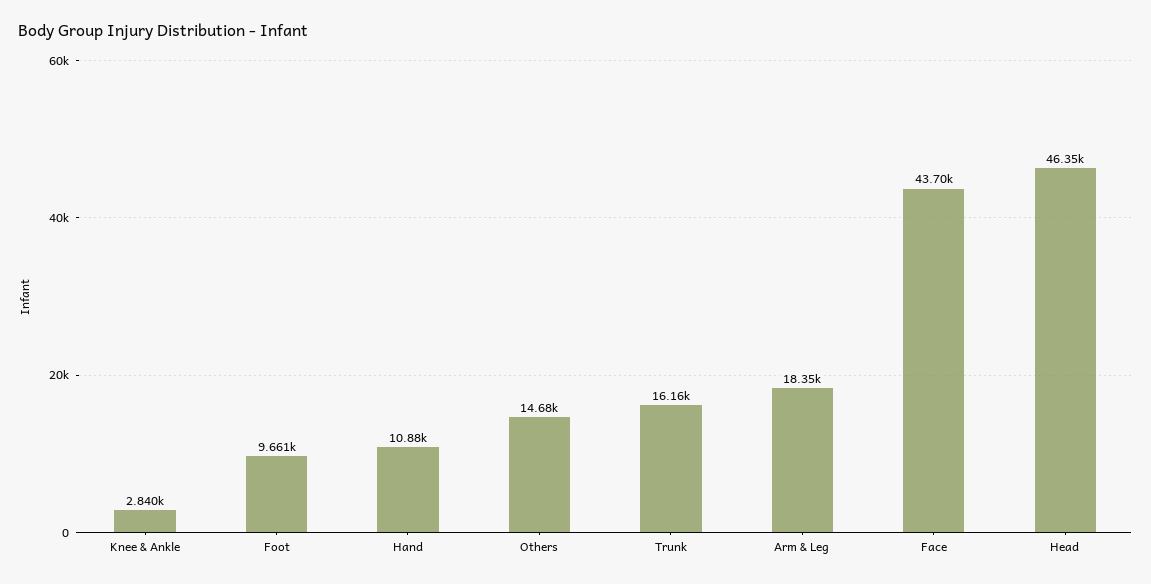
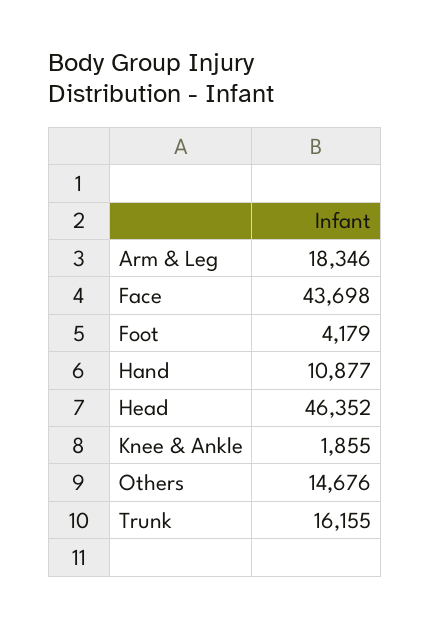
Knee & Ankle: 2840 -> 1855
Foot: 9661 -> 4179

